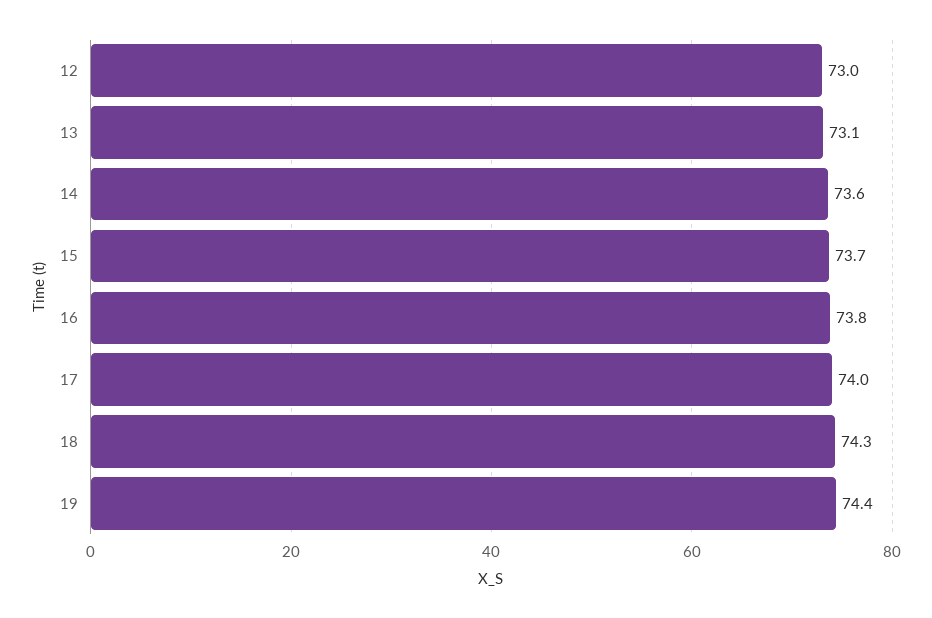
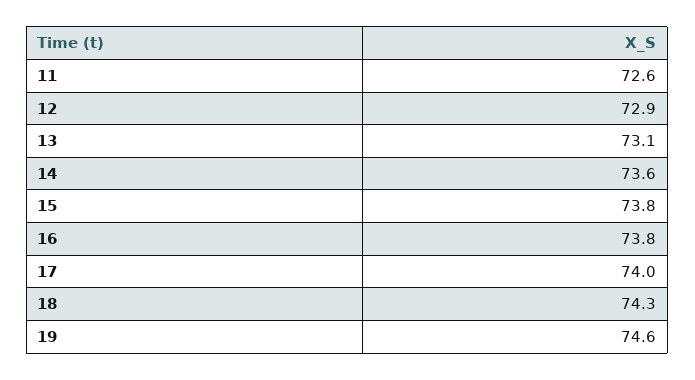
12: 73 -> 72.9
15: 73.7 -> 73.8
19: 74.4 -> 74.6
11: none -> 72.6

